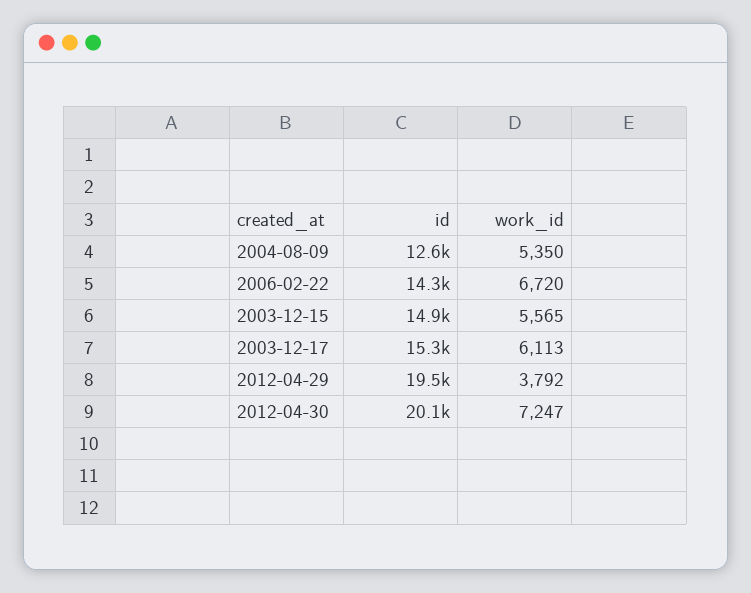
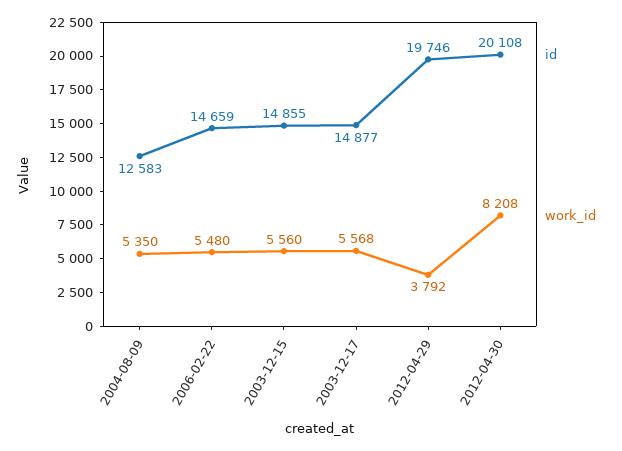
id, 2006-02-22: 14300 -> 14659
work_id, 2006-02-22: 6720 -> 5480
work_id, 2003-12-15: 5565 -> 5560
id, 2003-12-17: 15300 -> 14877
work_id, 2003-12-17: 6113 -> 5568
id, 2012-04-29: 19500 -> 19746
work_id, 2012-04-30: 7247 -> 8208

